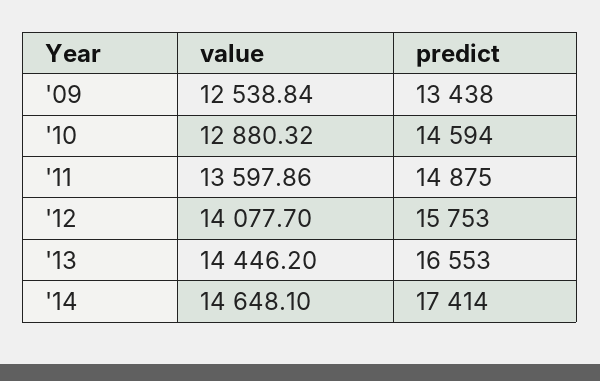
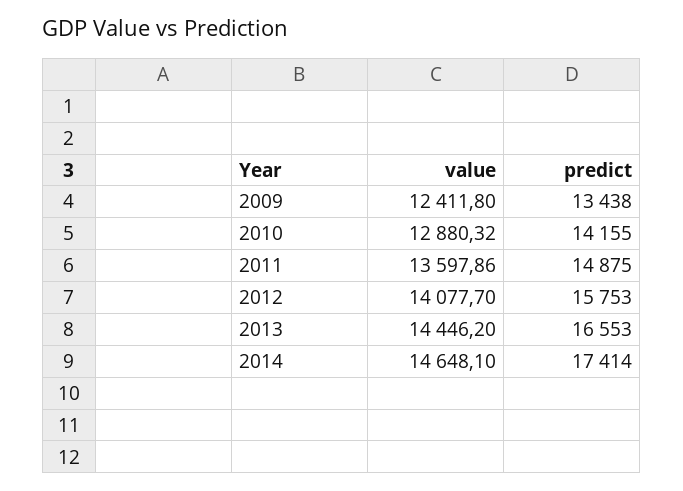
value, '09: 12538.84 -> 12411.8
predict, '10: 14594 -> 14155

